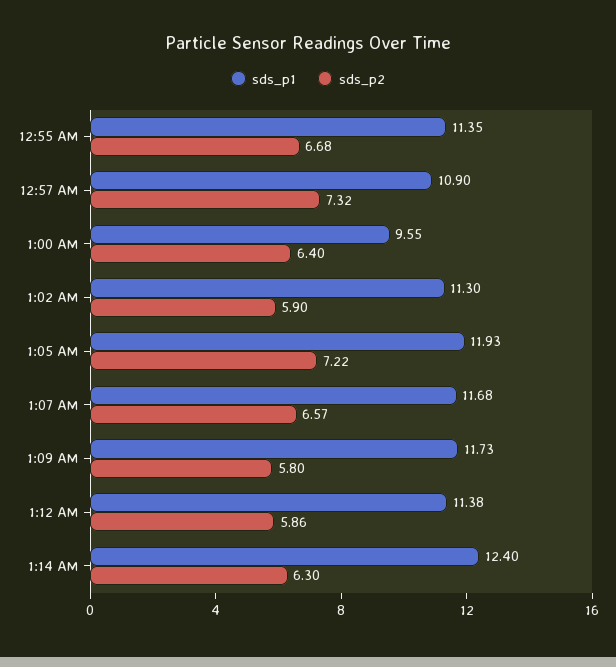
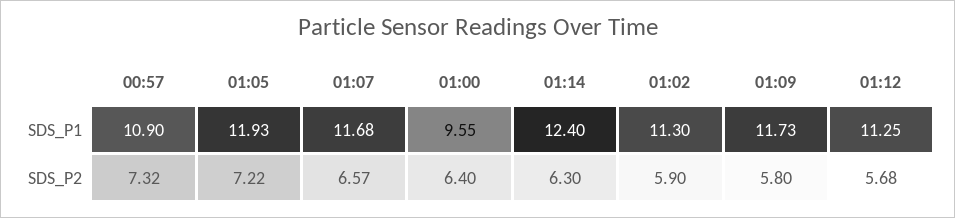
sds_p1, 12:55 AM: 11.35 -> none
sds_p2, 12:55 AM: 6.68 -> none
sds_p1, 1:12 AM: 11.38 -> 11.25
sds_p2, 1:12 AM: 5.86 -> 5.68

